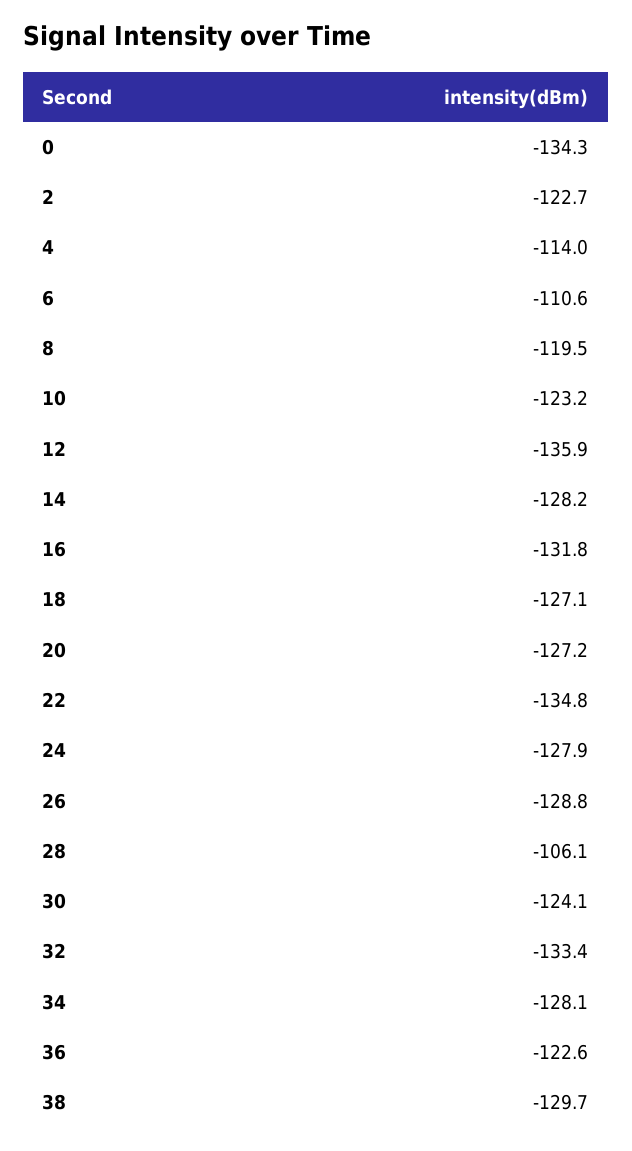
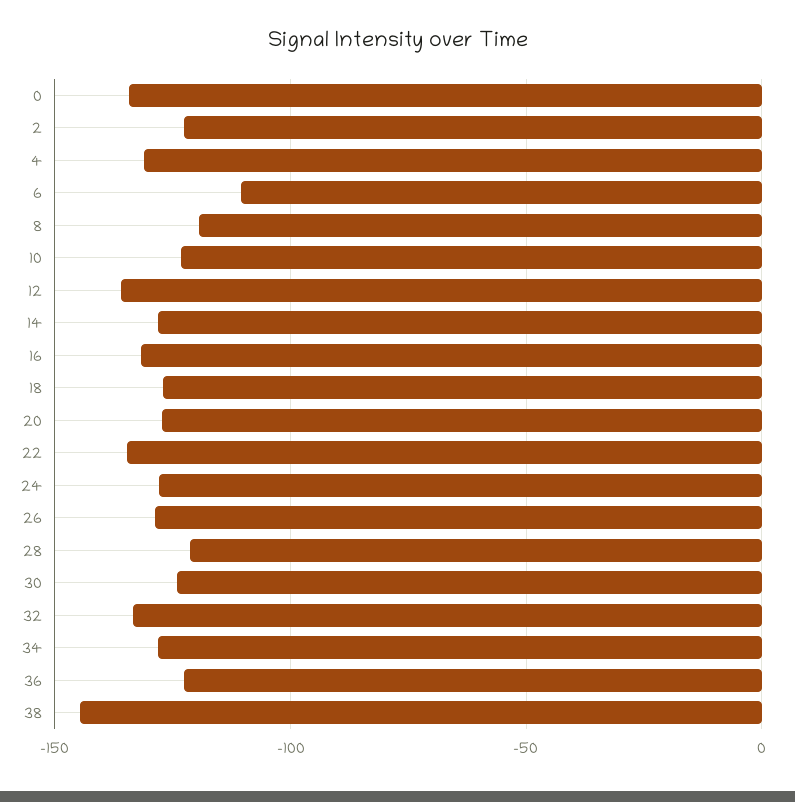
4: -114 -> -130
28: -106.1 -> -120
38: -129.7 -> -145

